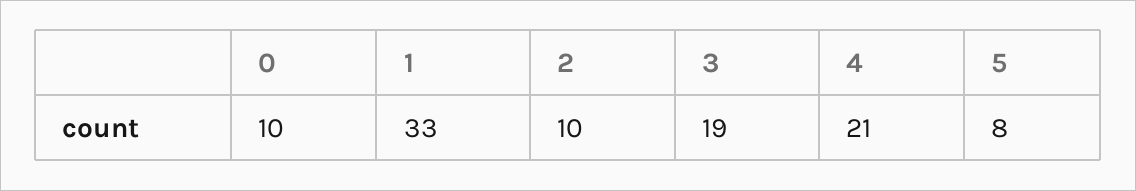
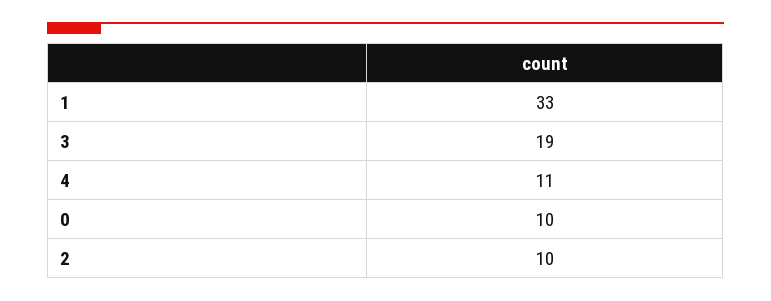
4: 21 -> 11
5: 8 -> none

